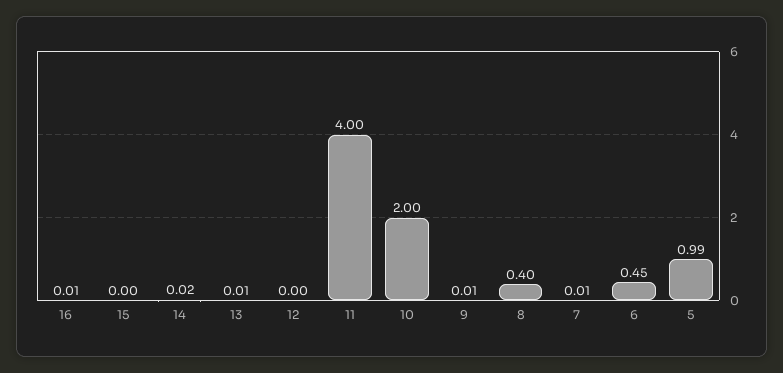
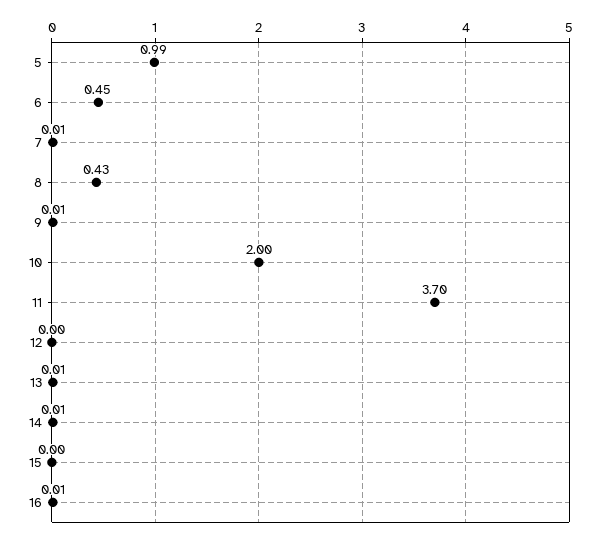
14: 0.02 -> 0.01
11: 4 -> 3.7
8: 0.4 -> 0.43

